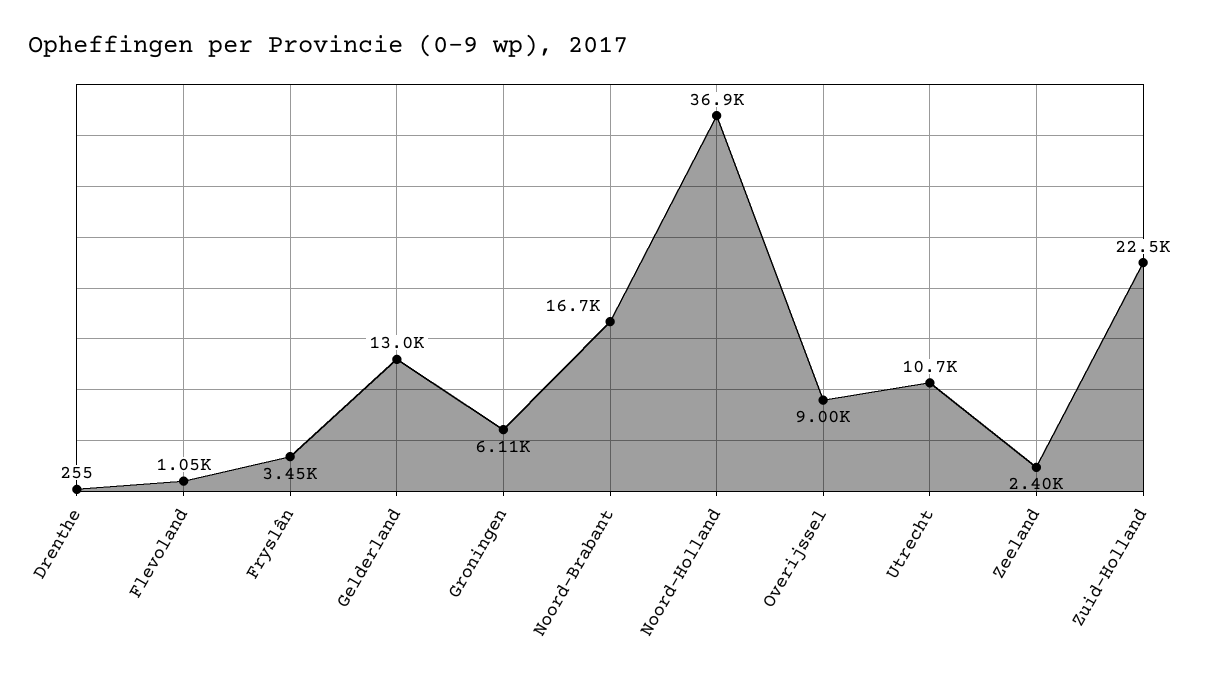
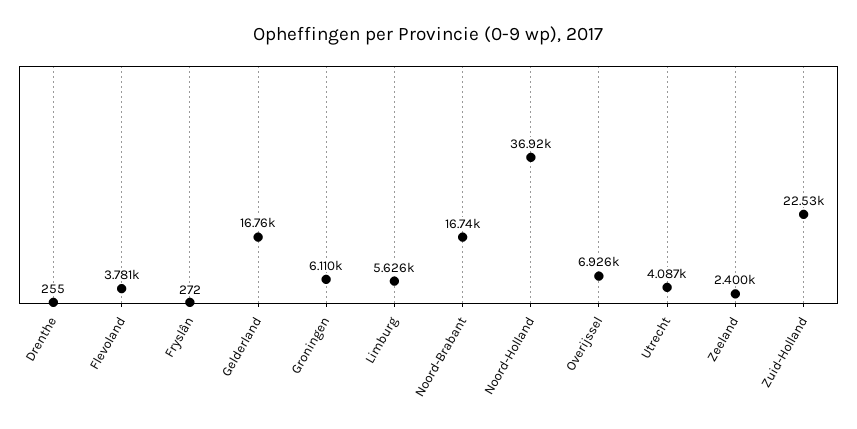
Flevoland: 1050 -> 3781
Fryslân: 3450 -> 272
Gelderland: 13000 -> 16760
Overijssel: 9000 -> 6926
Utrecht: 10700 -> 4087
Limburg: none -> 5626

